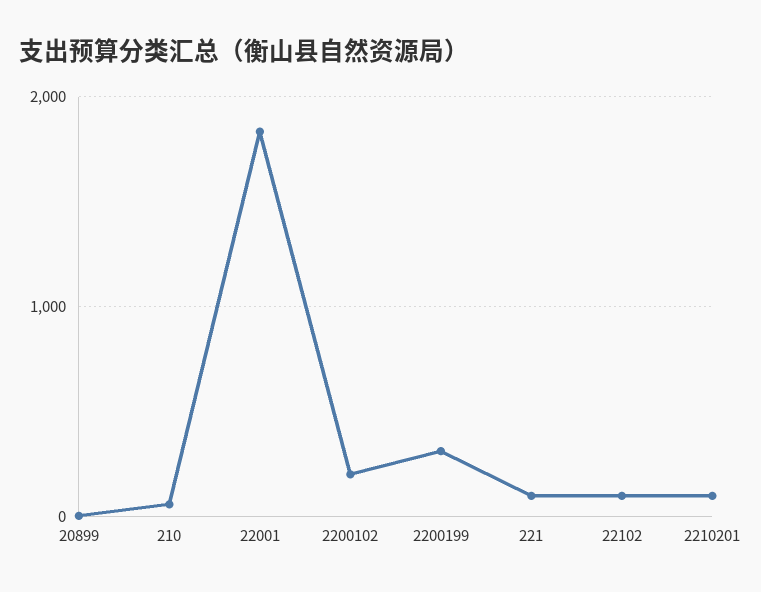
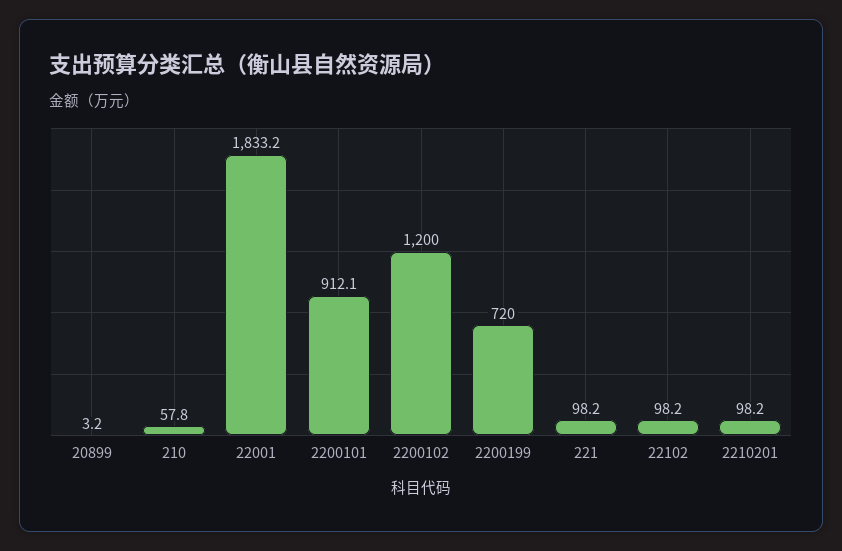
2200102: 200 -> 1200
2200199: 300 -> 720
2200101: none -> 912.1

